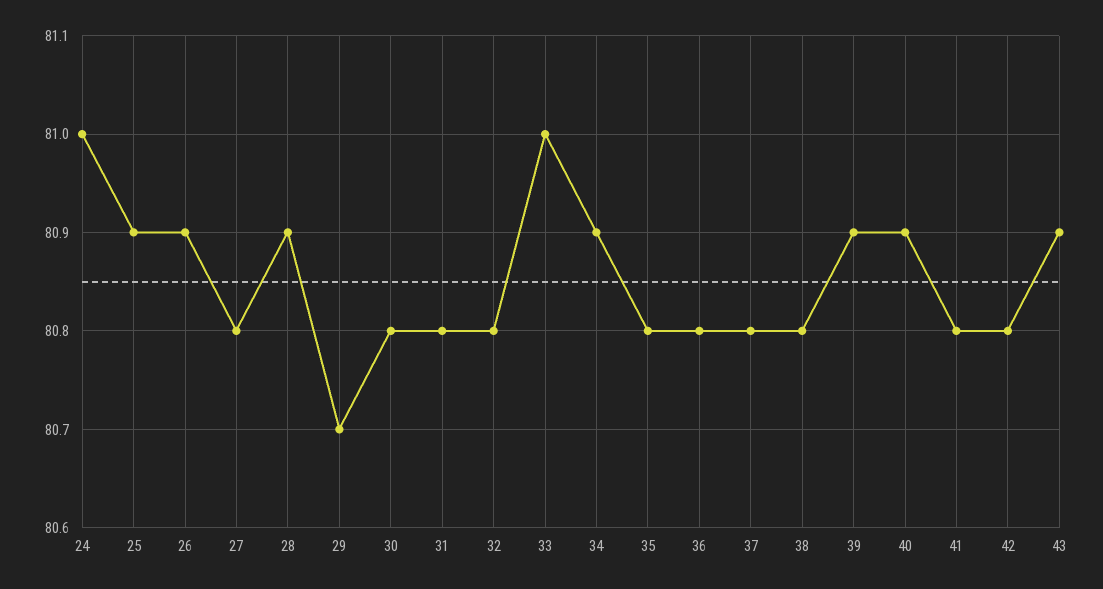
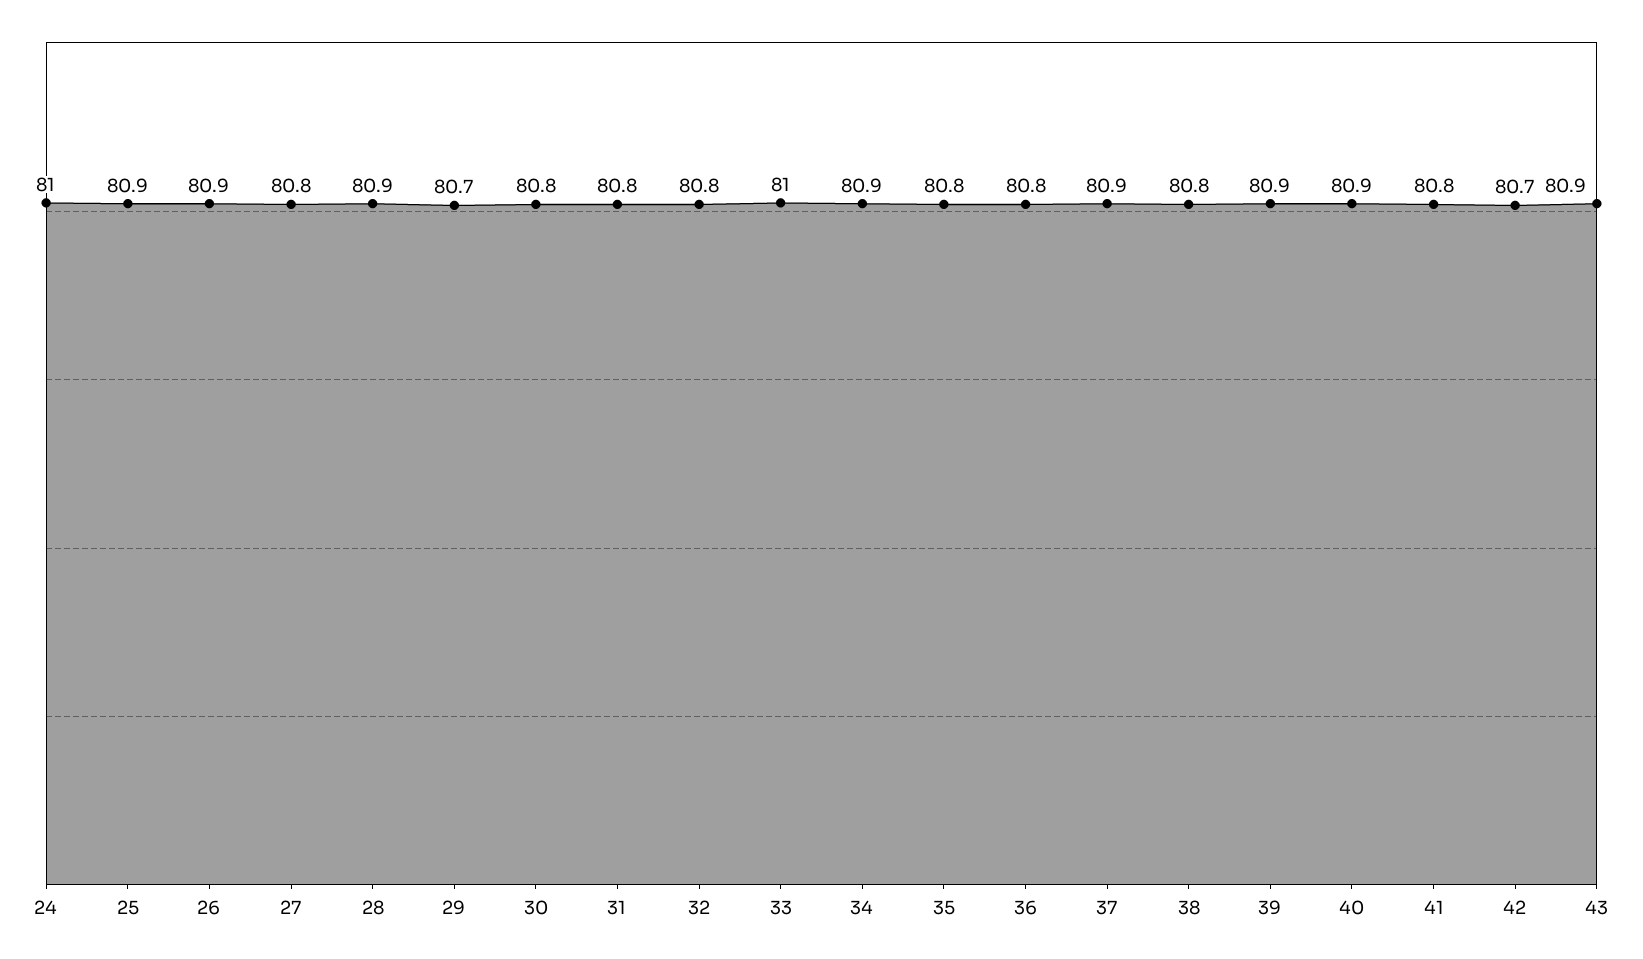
37: 80.8 -> 80.9
42: 80.8 -> 80.7

